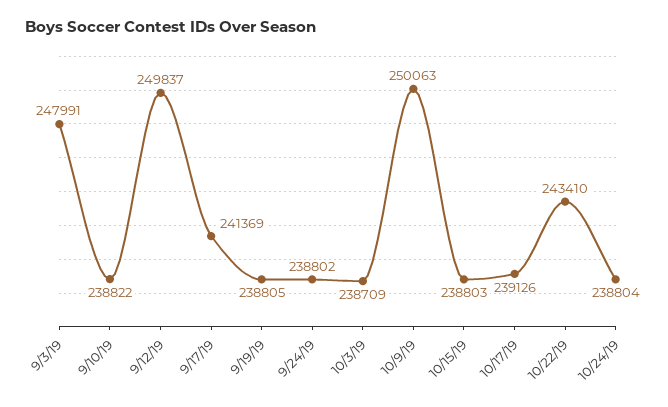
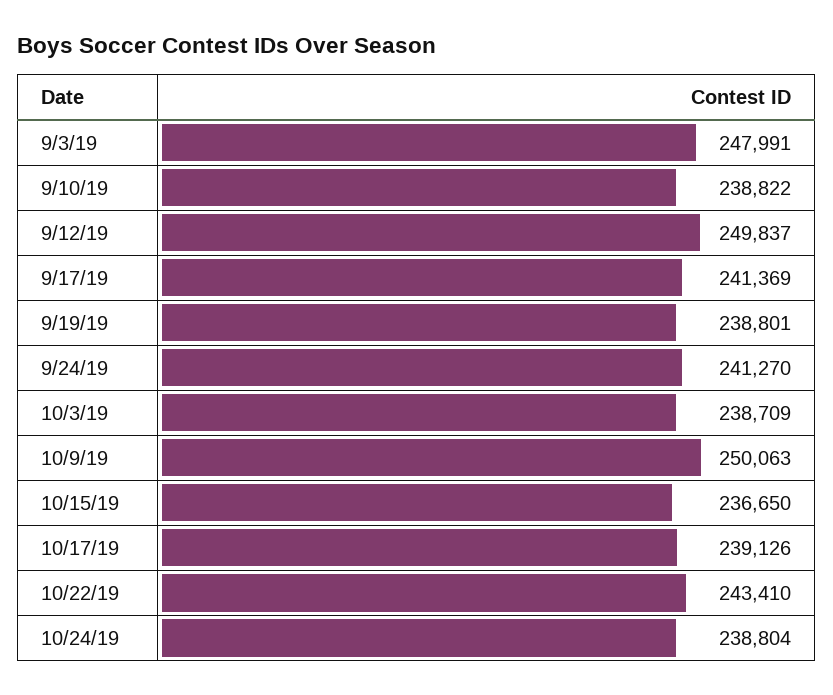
9/19/19: 238805 -> 238801
9/24/19: 238802 -> 241270
10/15/19: 238803 -> 236650

